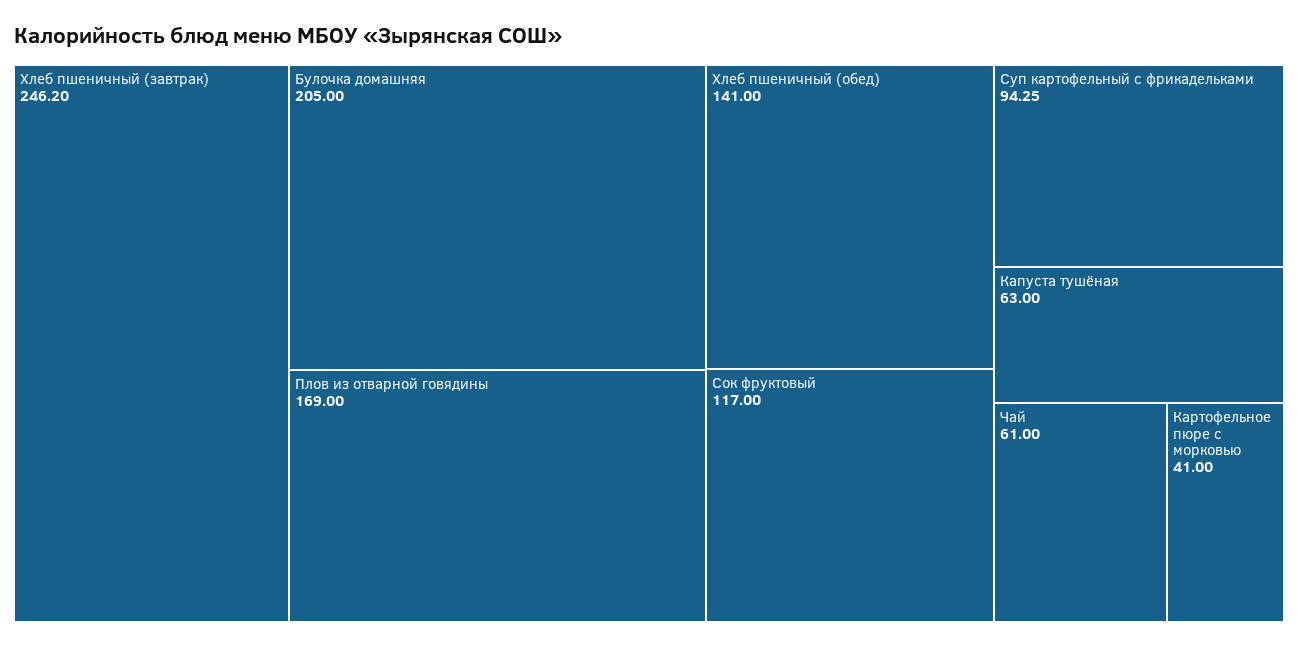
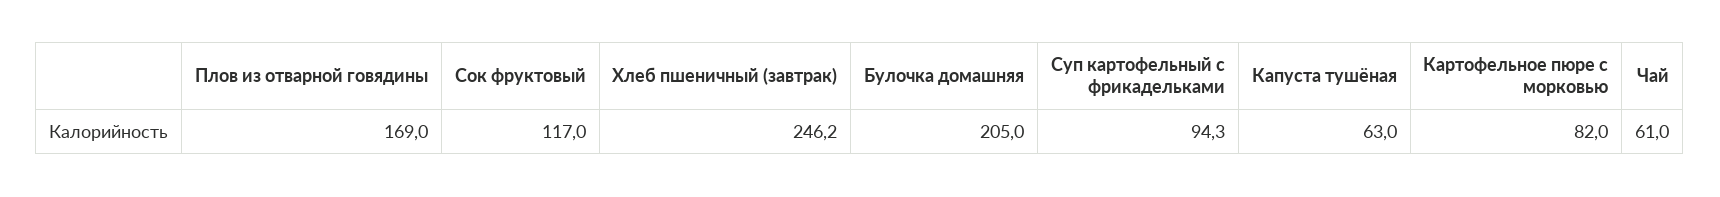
Хлеб пшеничный (обед): 141 -> none
Картофельное пюре с морковью: 41 -> 82

